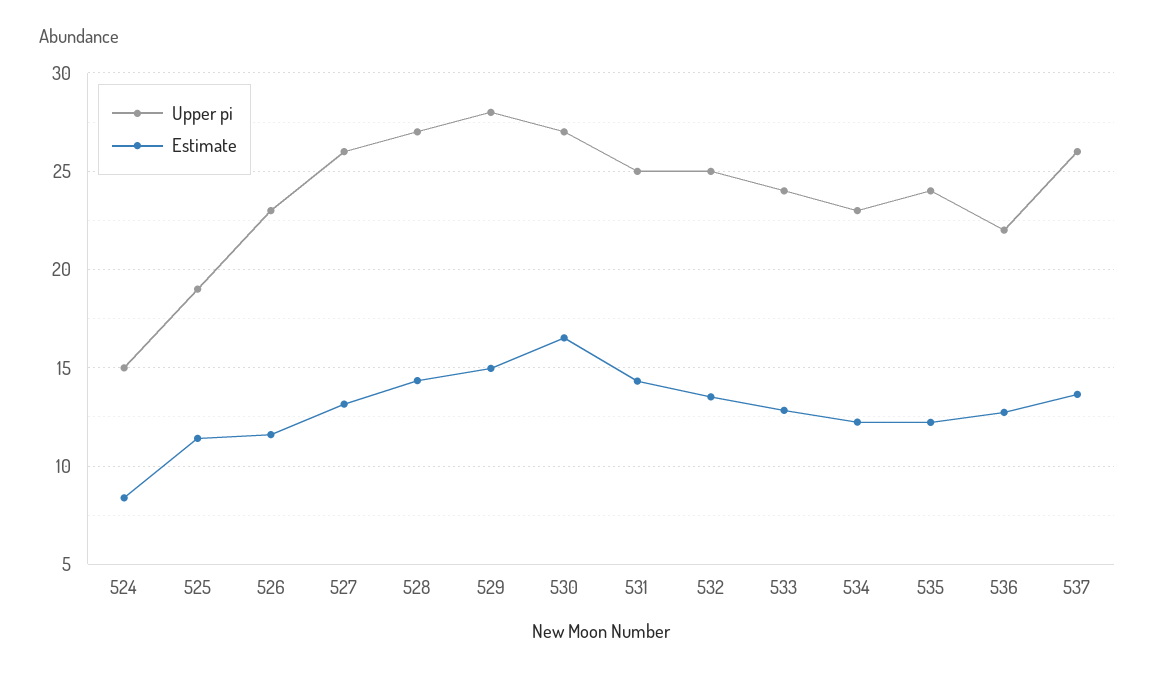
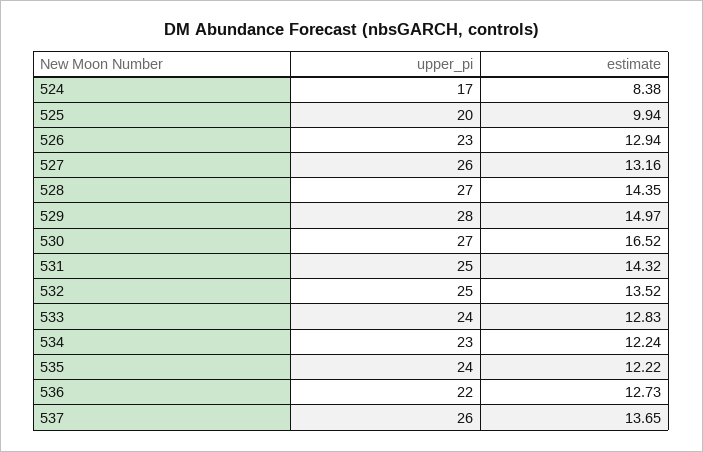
Upper pi, 524: 15 -> 17
Upper pi, 525: 19 -> 20
Estimate, 525: 11.5 -> 9.94
Estimate, 526: 11.5 -> 12.94

